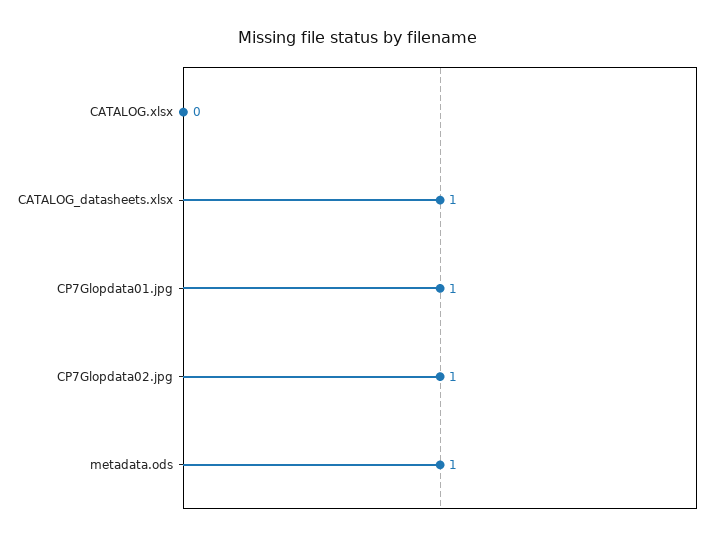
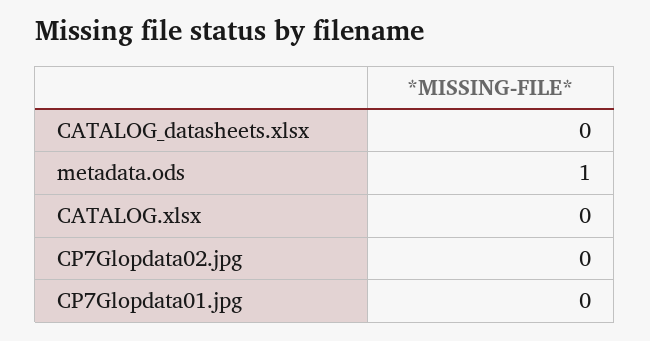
CATALOG_datasheets.xlsx: 1 -> 0
CP7Glopdata01.jpg: 1 -> 0
CP7Glopdata02.jpg: 1 -> 0

